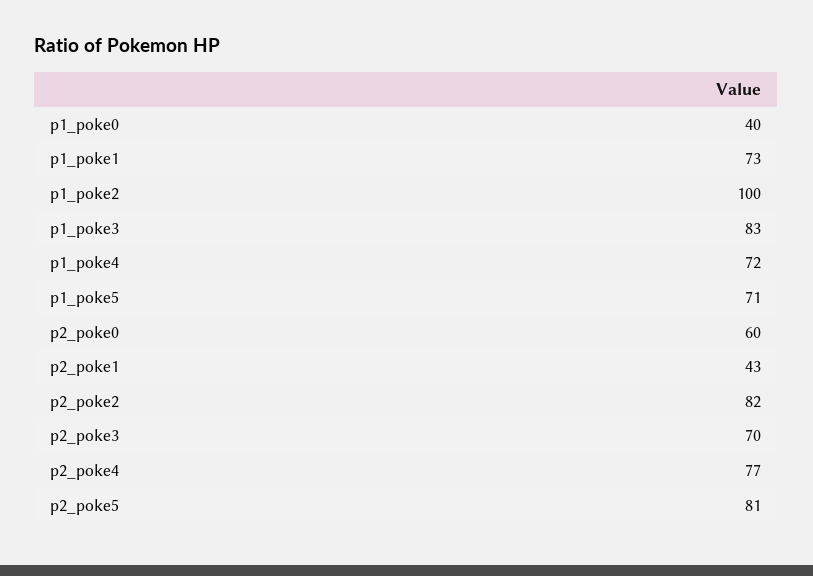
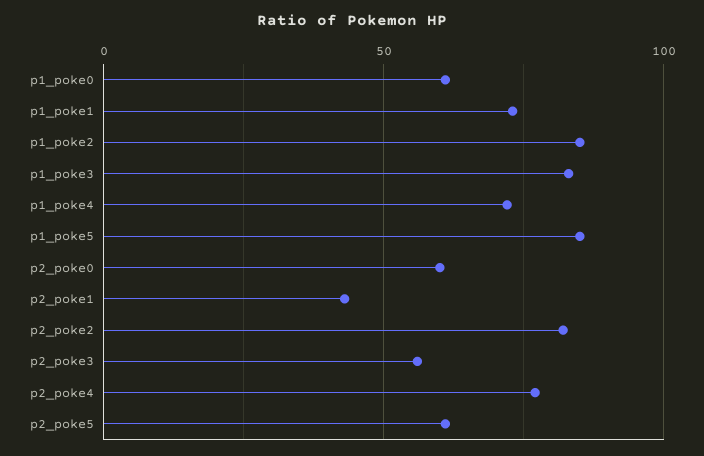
p1_poke0: 40 -> 60
p1_poke2: 100 -> 85
p1_poke5: 71 -> 85
p2_poke3: 70 -> 55
p2_poke5: 81 -> 60

